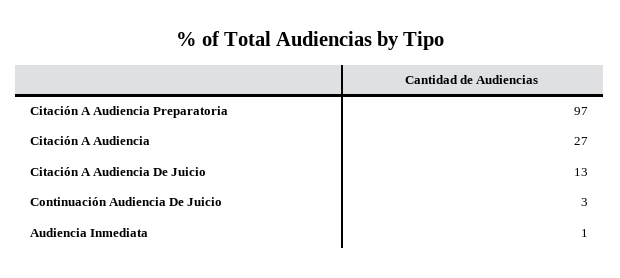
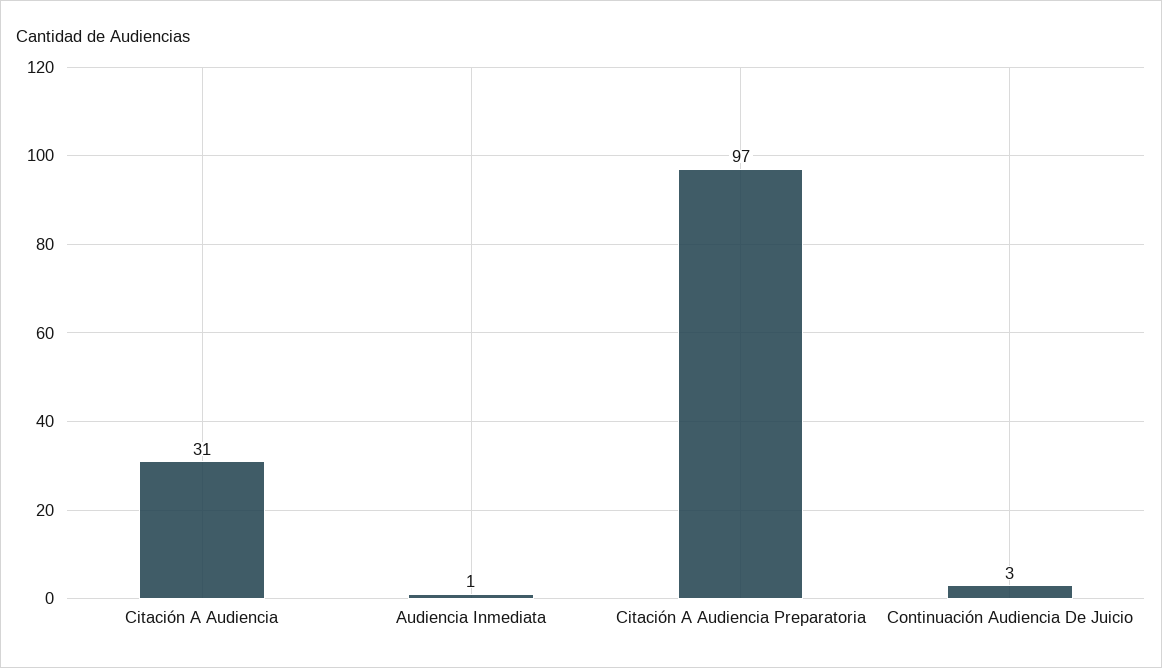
Citación A Audiencia: 27 -> 31
Citación A Audiencia De Juicio: 13 -> none

